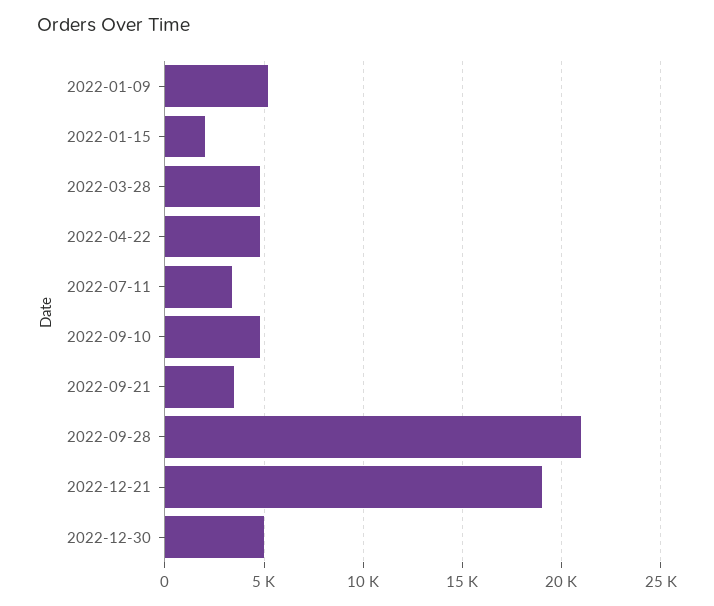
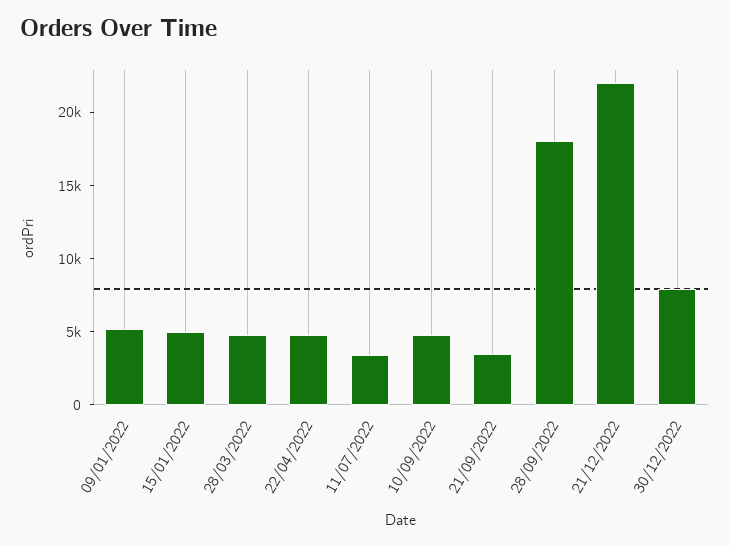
2022-01-15: 2000 -> 5000
2022-09-28: 21000 -> 18000
2022-12-21: 19000 -> 22000
2022-12-30: 5000 -> 8000

